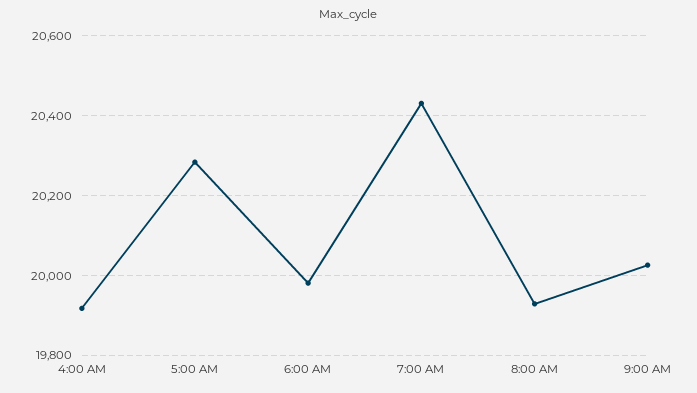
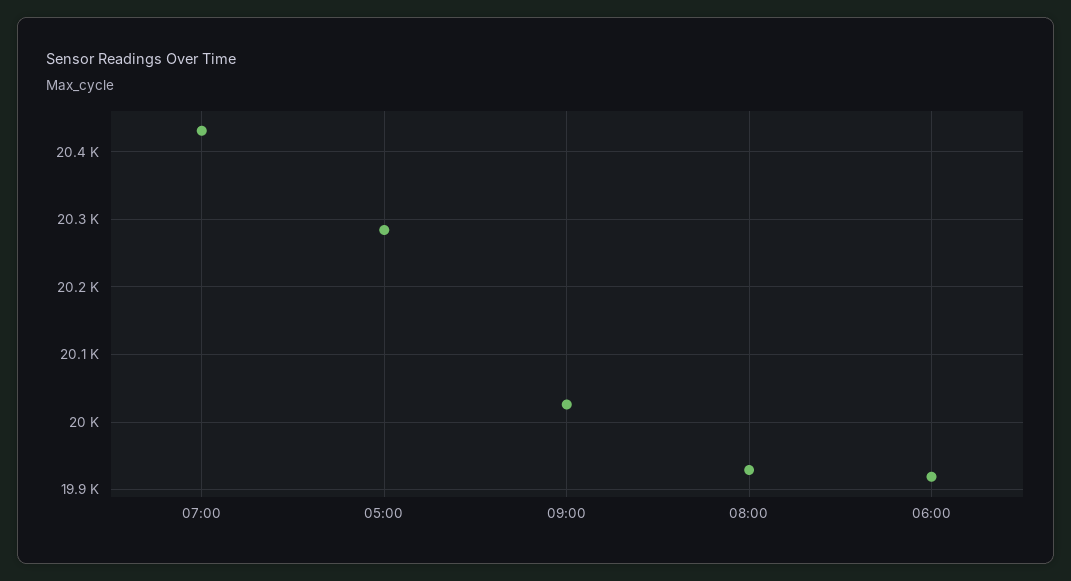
4:00 AM: 19920 -> none
6:00 AM: 19980 -> 19920

